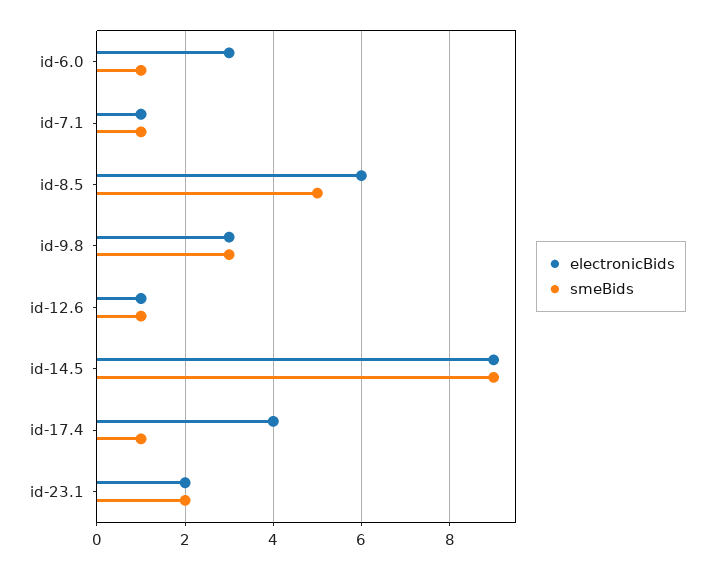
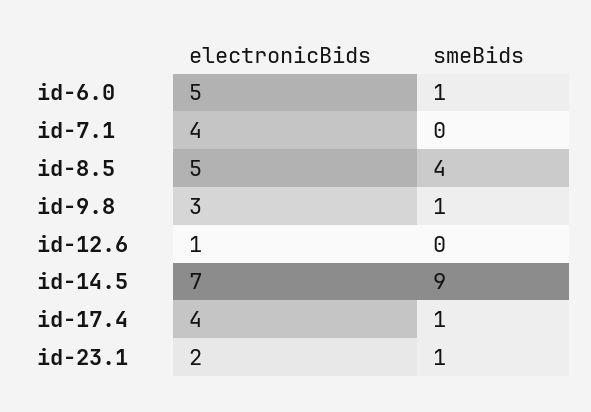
electronicBids, id-6.0: 3 -> 5
electronicBids, id-7.1: 1 -> 4
smeBids, id-7.1: 1 -> 0
electronicBids, id-8.5: 6 -> 5
smeBids, id-8.5: 5 -> 4
smeBids, id-9.8: 3 -> 1
smeBids, id-12.6: 1 -> 0
electronicBids, id-14.5: 9 -> 7
smeBids, id-23.1: 2 -> 1

